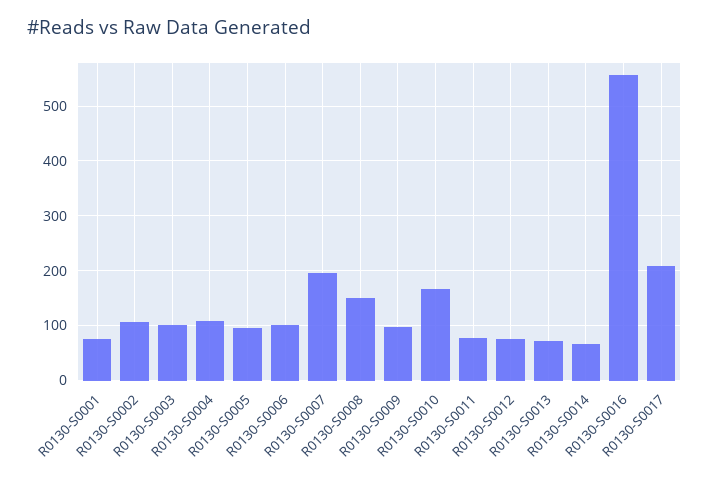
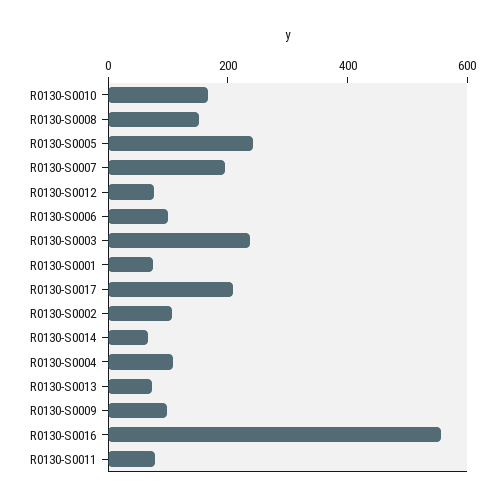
R0130-S0003: 100 -> 250
R0130-S0005: 100 -> 250

